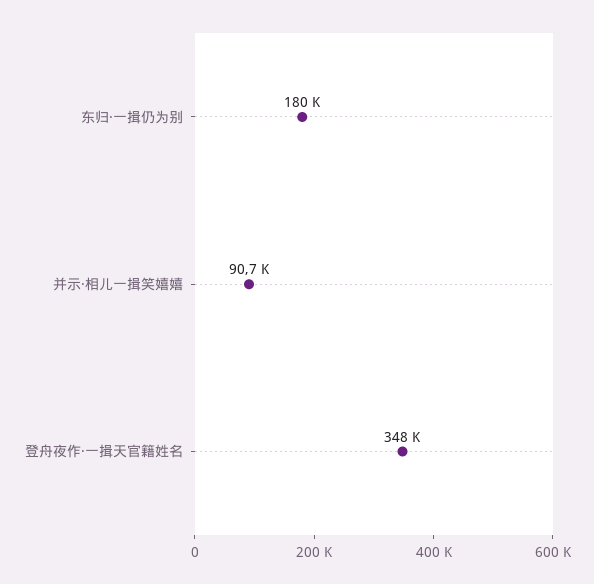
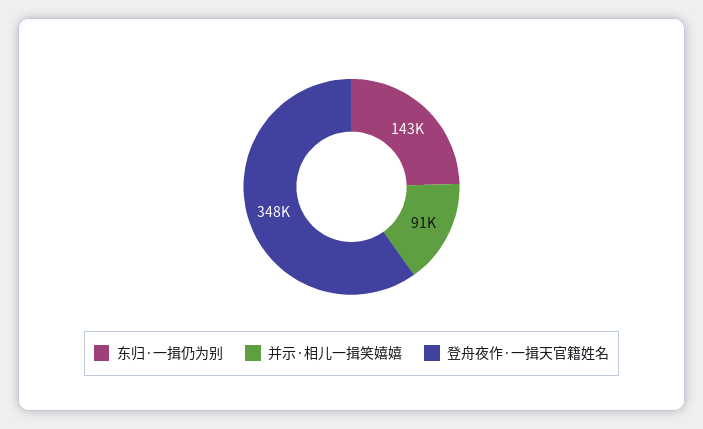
东归·一揖仍为别: 180000 -> 143000

